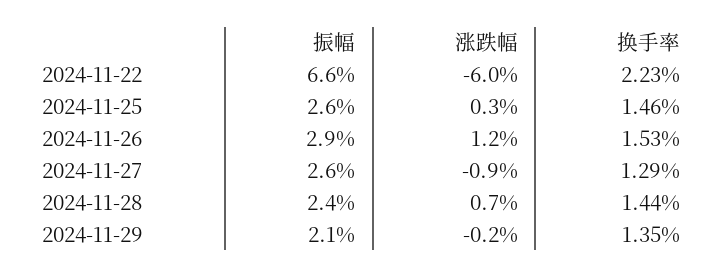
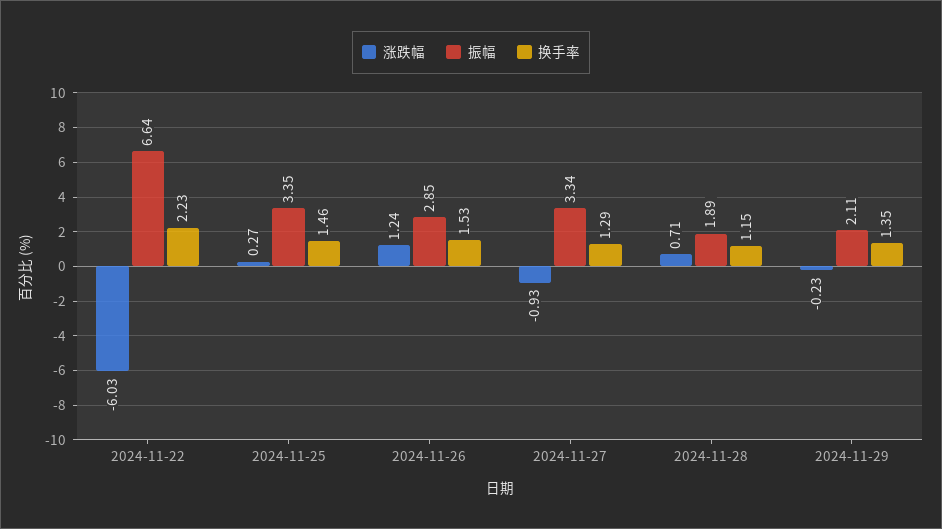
振幅, 2024-11-25: 2.6 -> 3.35
振幅, 2024-11-27: 2.6 -> 3.34
振幅, 2024-11-28: 2.4 -> 1.89
换手率, 2024-11-28: 1.44 -> 1.15

